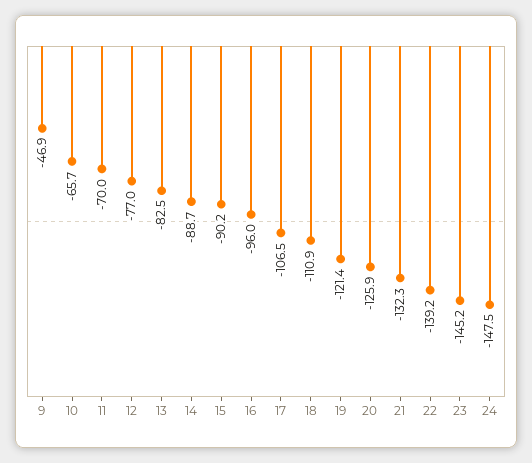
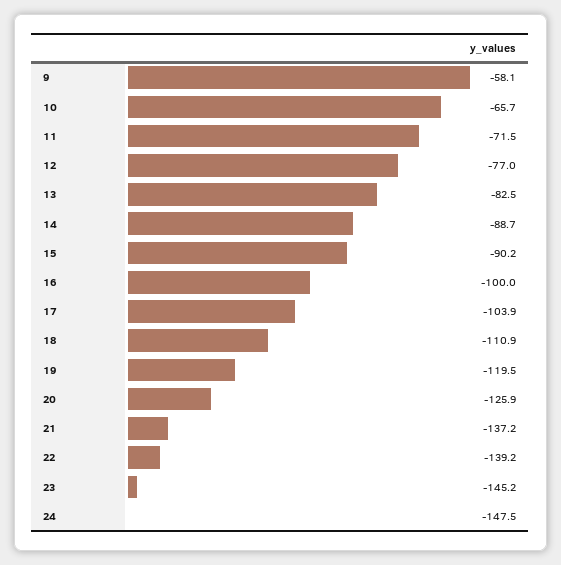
9: -46.9 -> -58.1
11: -70 -> -71.5
16: -96 -> -100
17: -106.5 -> -103.9
19: -121.4 -> -119.5
21: -132.3 -> -137.2

